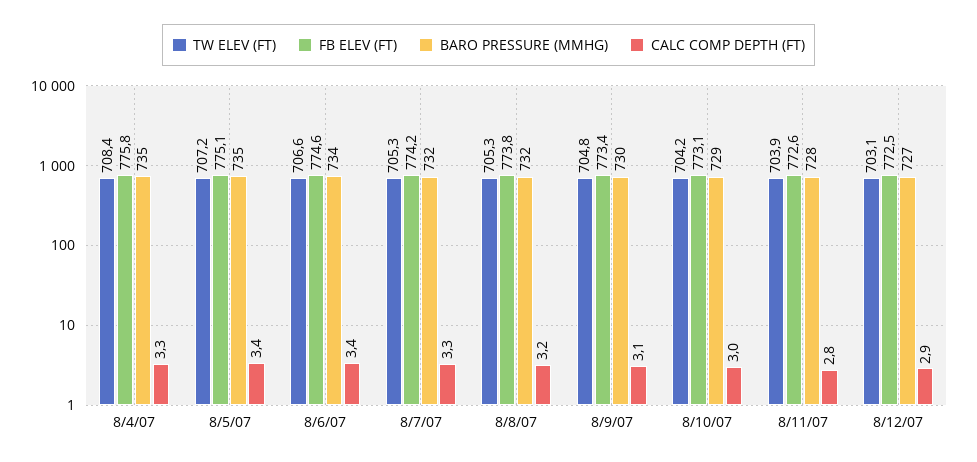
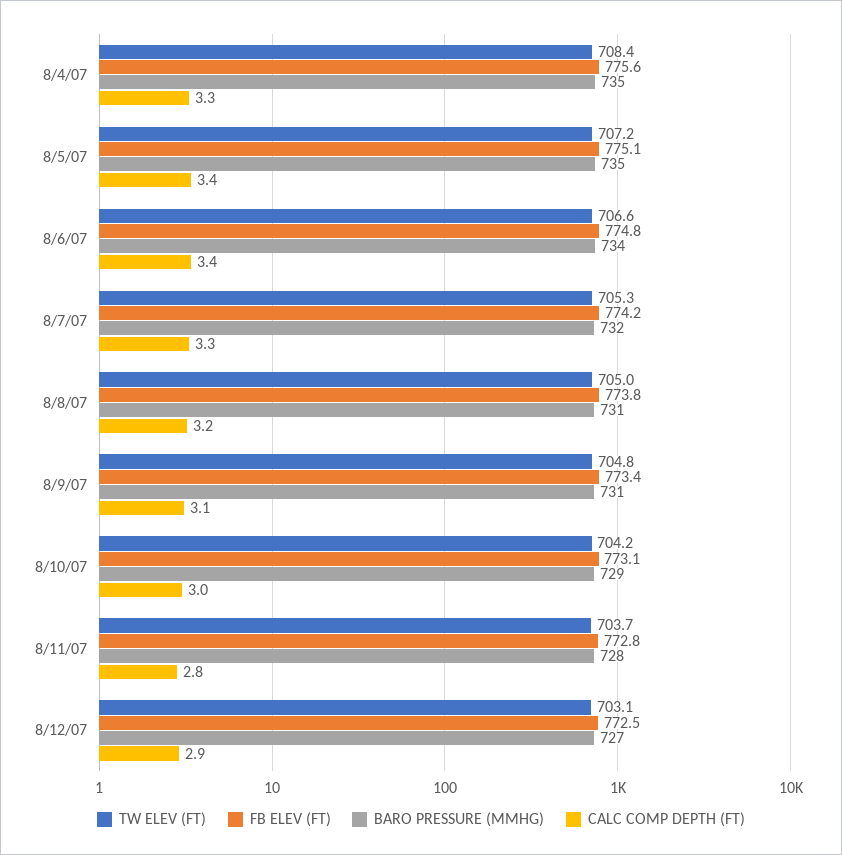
FB ELEV (FT), 8/4/07: 775.8 -> 775.6
FB ELEV (FT), 8/6/07: 774.6 -> 774.8
TW ELEV (FT), 8/8/07: 705.3 -> 705
BARO PRESSURE (MMHG), 8/8/07: 732 -> 731
BARO PRESSURE (MMHG), 8/9/07: 730 -> 731
TW ELEV (FT), 8/11/07: 703.9 -> 703.7
FB ELEV (FT), 8/11/07: 772.6 -> 772.8

